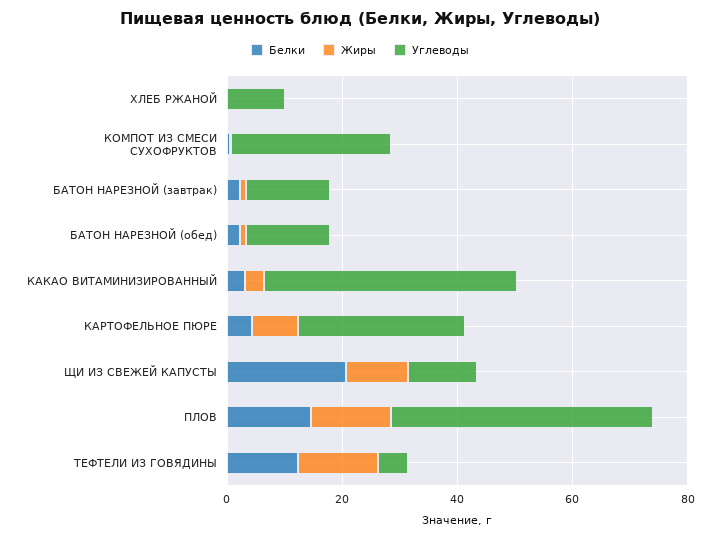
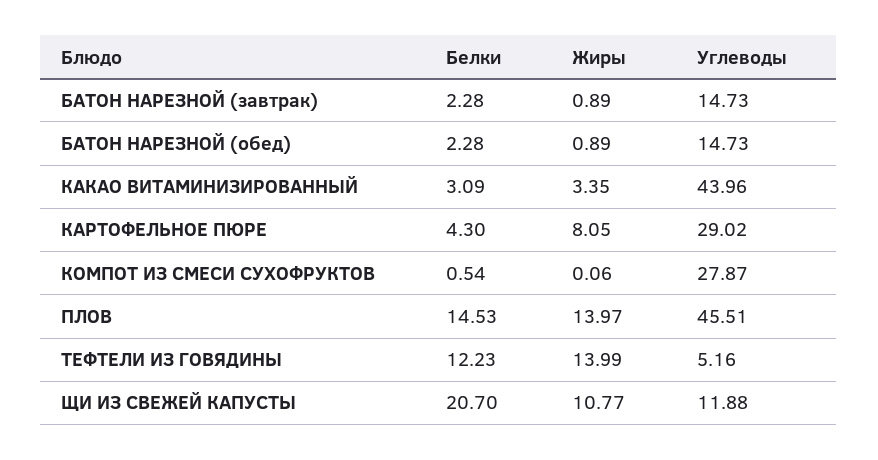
Белки, ХЛЕБ РЖАНОЙ: 0 -> none
Жиры, ХЛЕБ РЖАНОЙ: 0 -> none
Углеводы, ХЛЕБ РЖАНОЙ: 10 -> none

